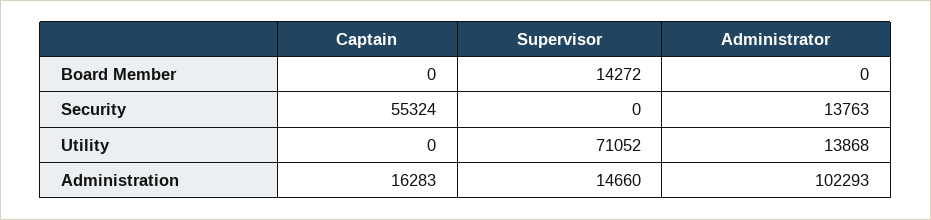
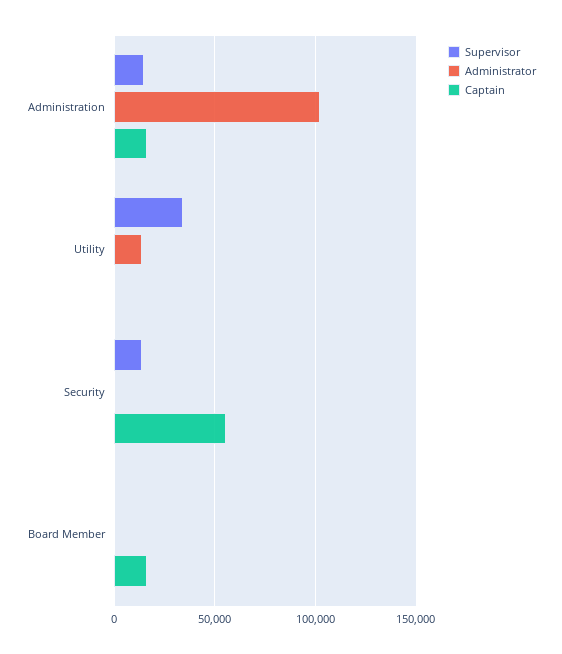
Captain, Board Member: 0 -> 15000
Supervisor, Board Member: 14272 -> 0
Supervisor, Security: 0 -> 15000
Administrator, Security: 13763 -> 0
Supervisor, Utility: 71052 -> 35000

